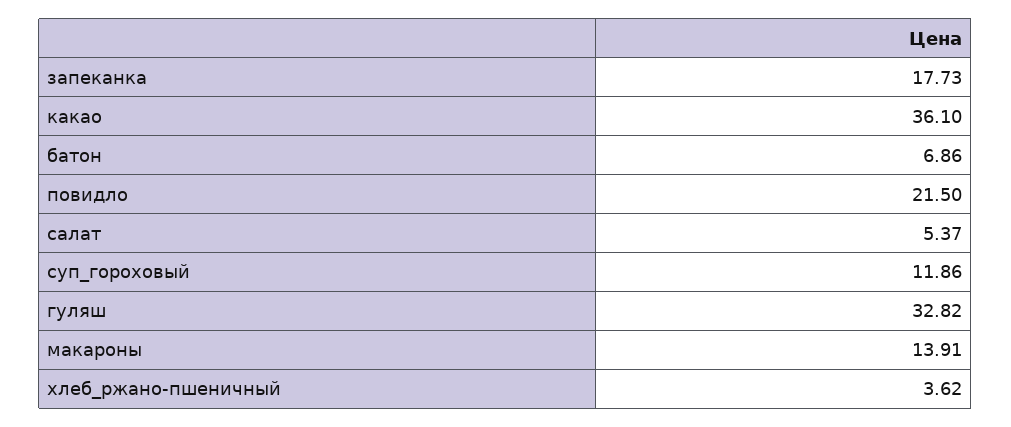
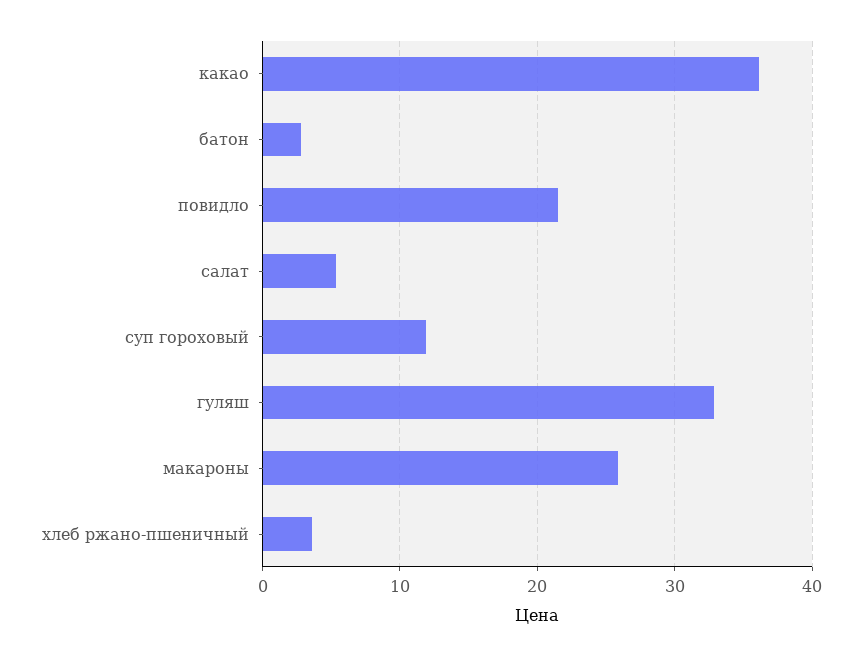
запеканка: 17.73 -> none
батон: 6.86 -> 3
макароны: 13.91 -> 26

